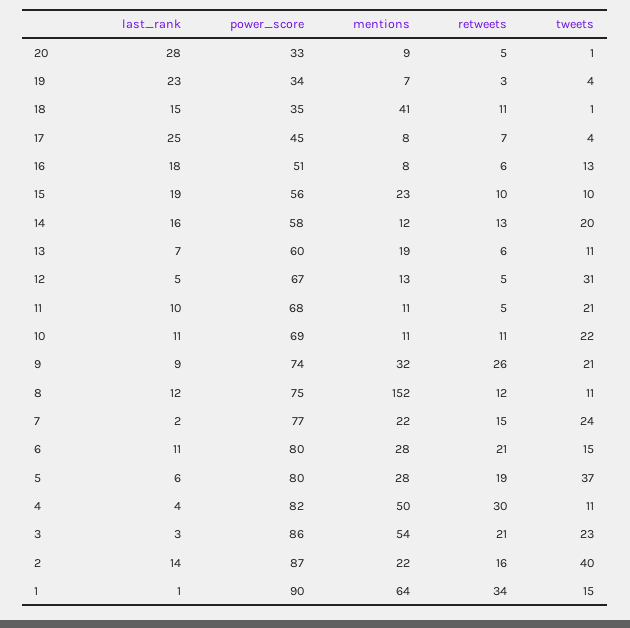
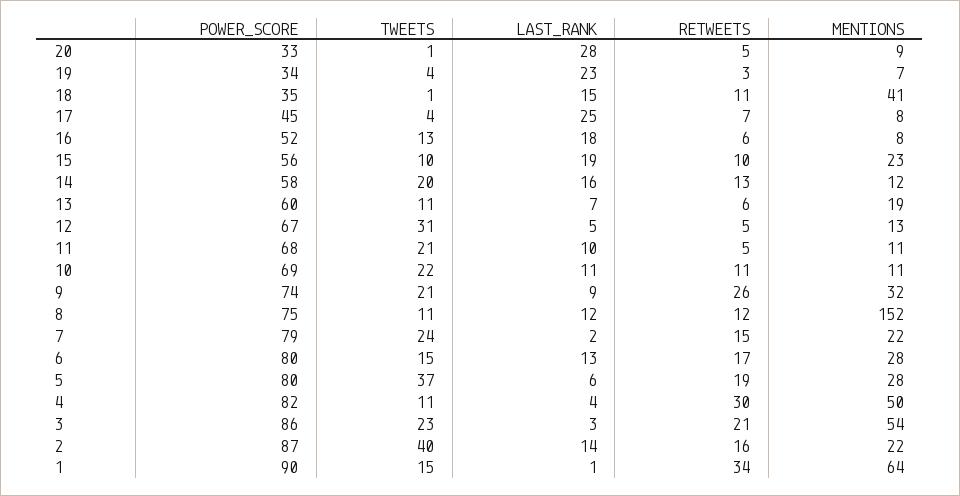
power_score, 16: 51 -> 52
power_score, 7: 77 -> 79
last_rank, 6: 11 -> 13
retweets, 6: 21 -> 17

